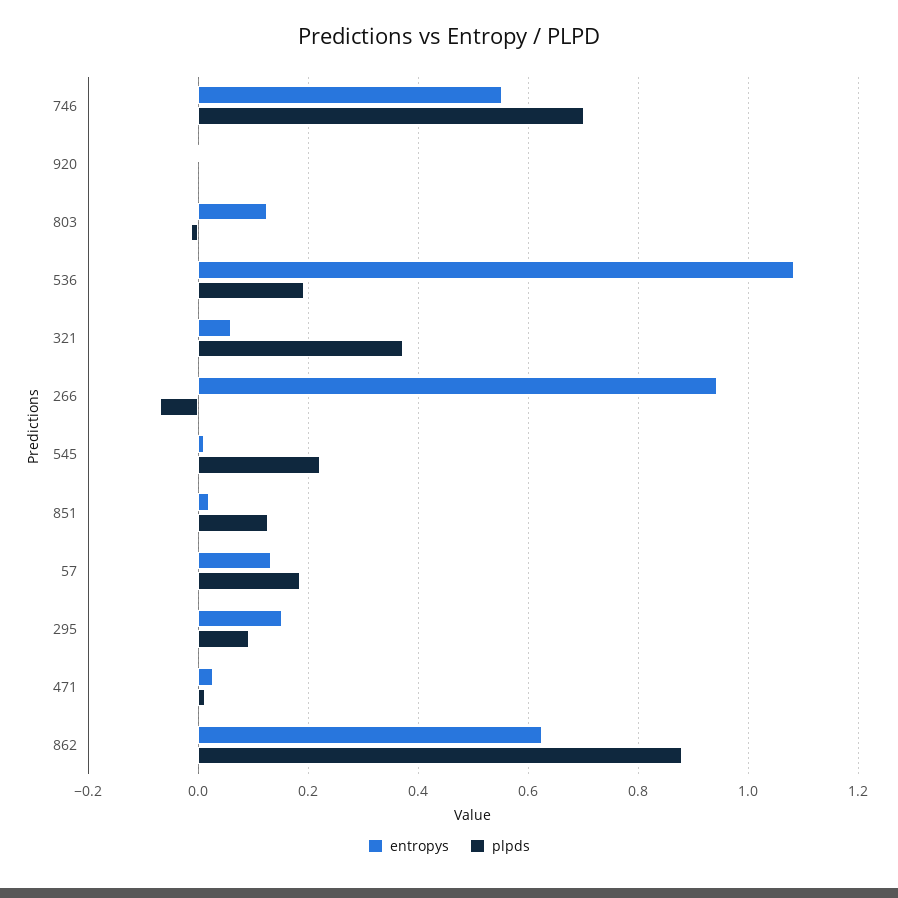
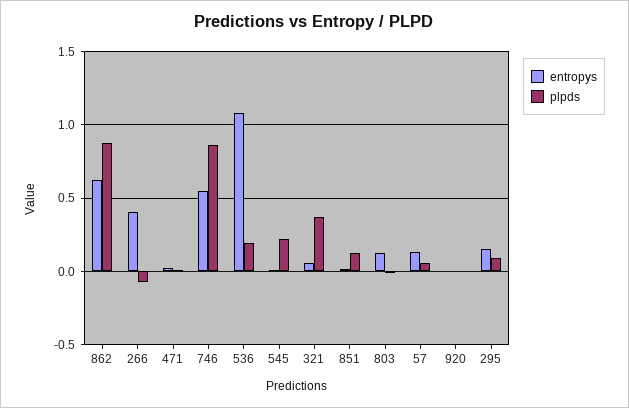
plpds, 746: 0.7 -> 0.85
entropys, 266: 0.94 -> 0.4
plpds, 57: 0.18 -> 0.05

